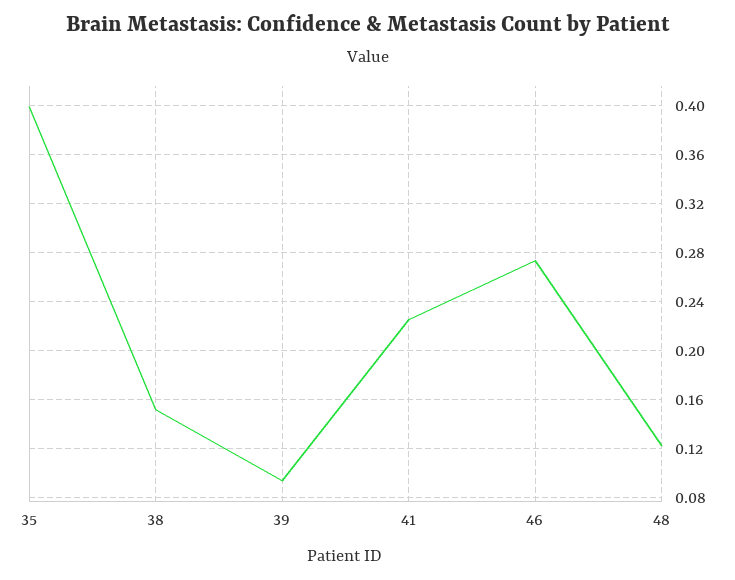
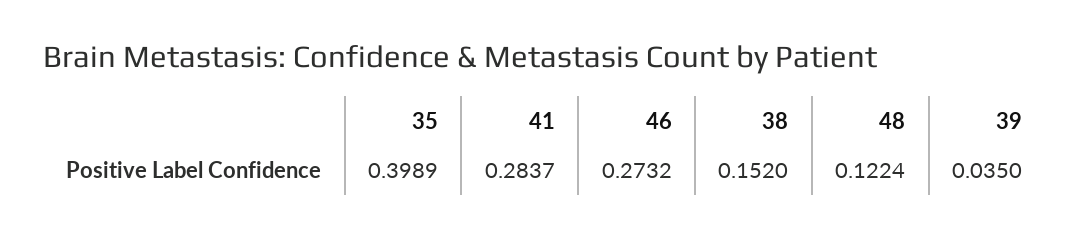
39: 0.095 -> 0.035
41: 0.225 -> 0.2837

